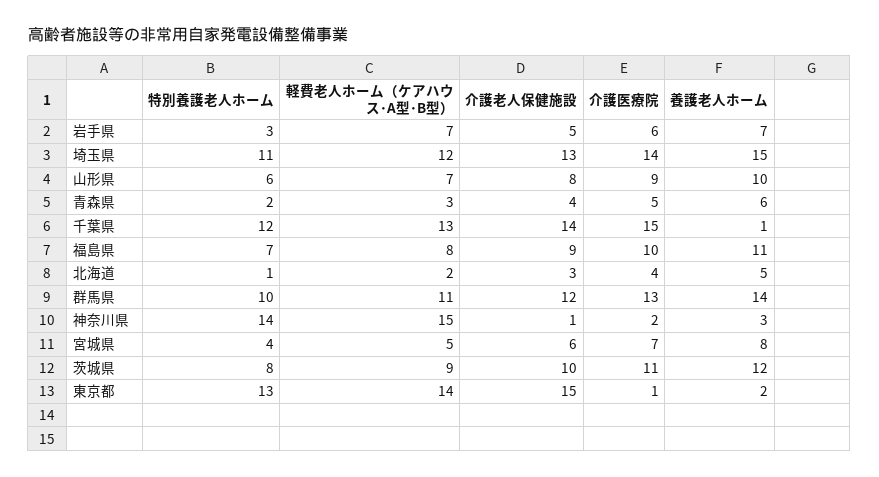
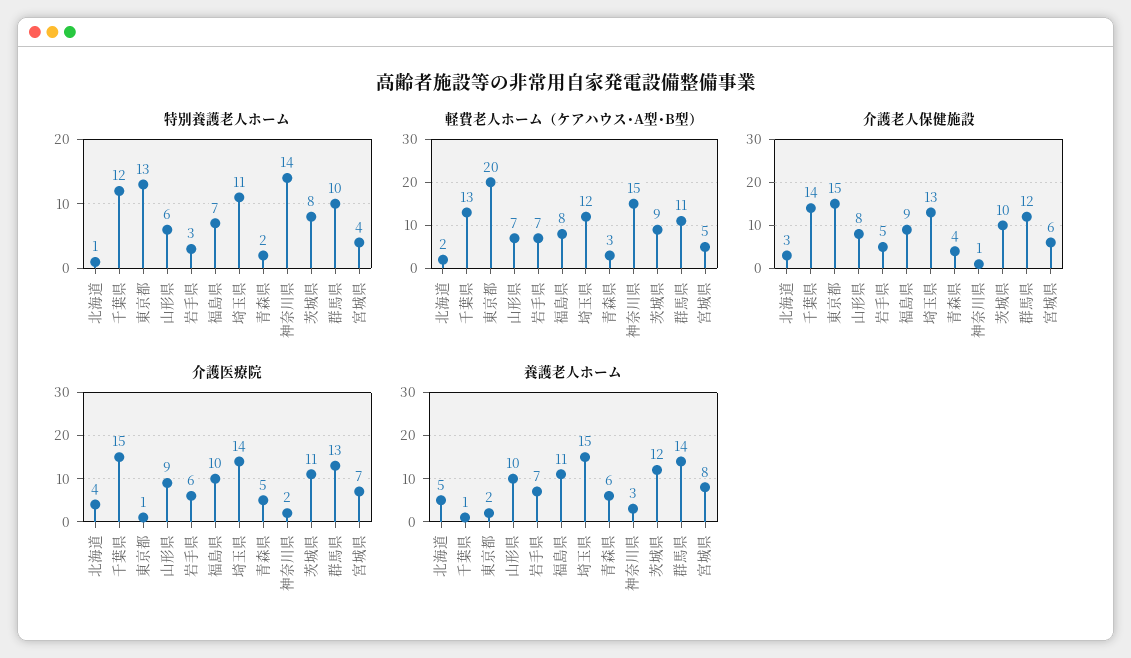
軽費老人ホーム（ケアハウス･A型･B型）, 東京都: 14 -> 20

